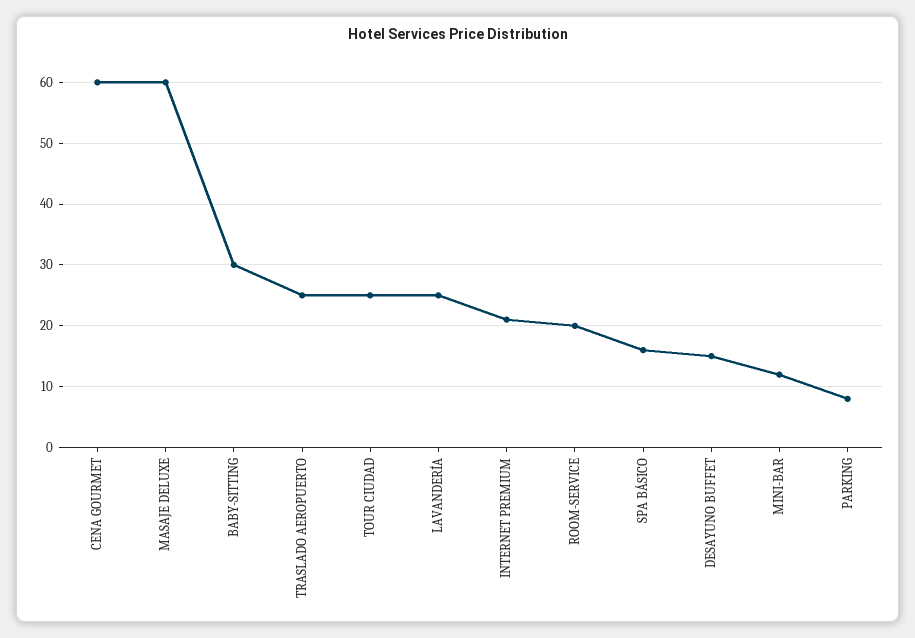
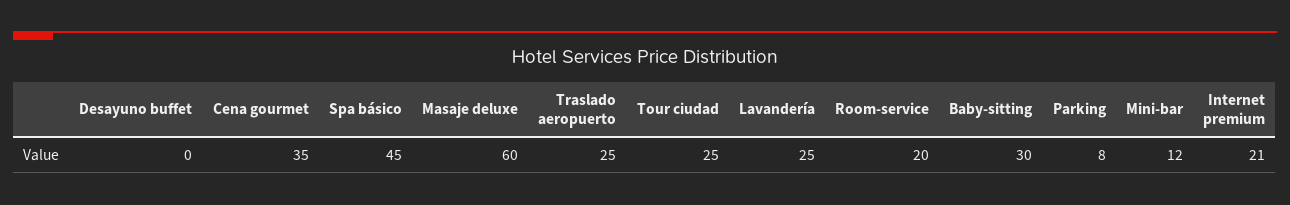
CENA GOURMET: 60 -> 35
SPA BÁSICO: 16 -> 45
DESAYUNO BUFFET: 15 -> 0

